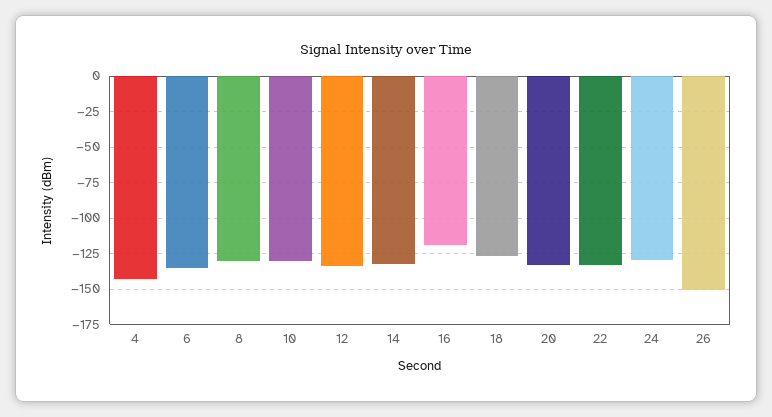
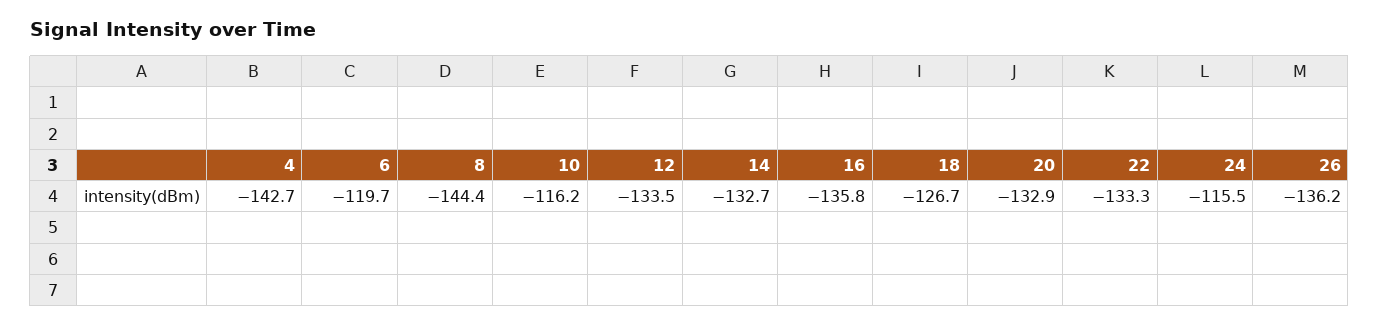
6: -135 -> -119.7
8: -130 -> -144.4
10: -130 -> -116.2
16: -120 -> -135.8
24: -130 -> -115.5
26: -150 -> -136.2

